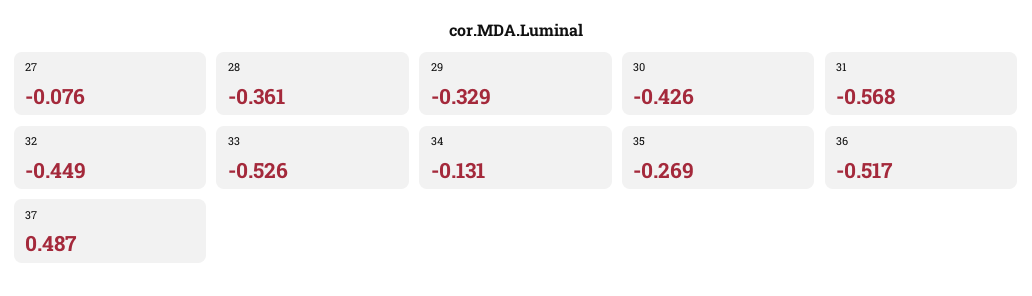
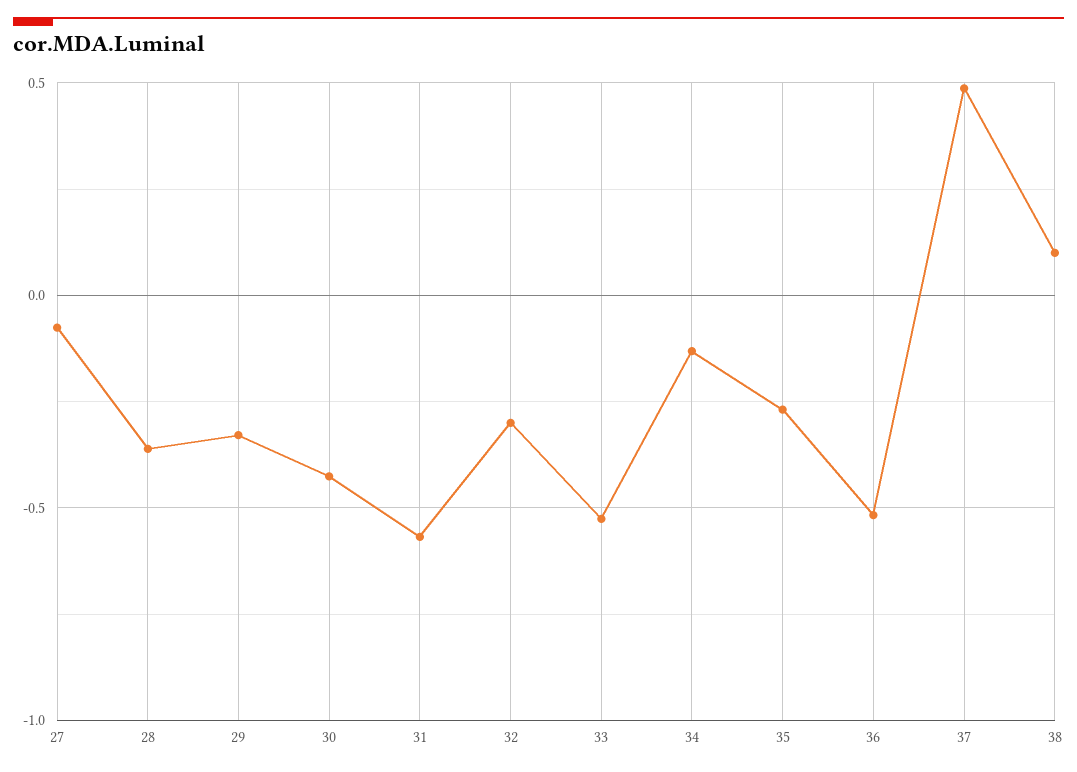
32: -0.449 -> -0.3
38: none -> 0.1

